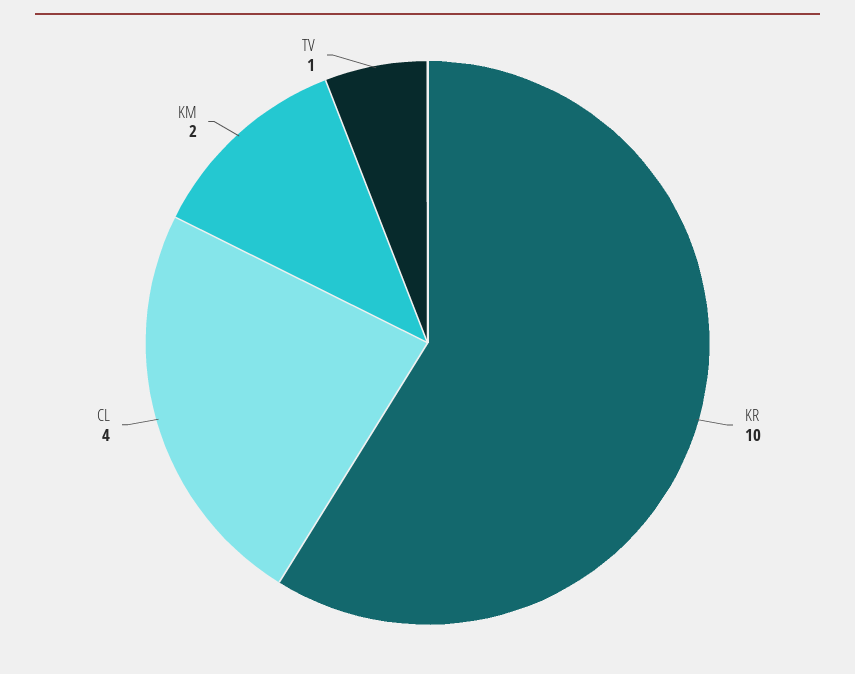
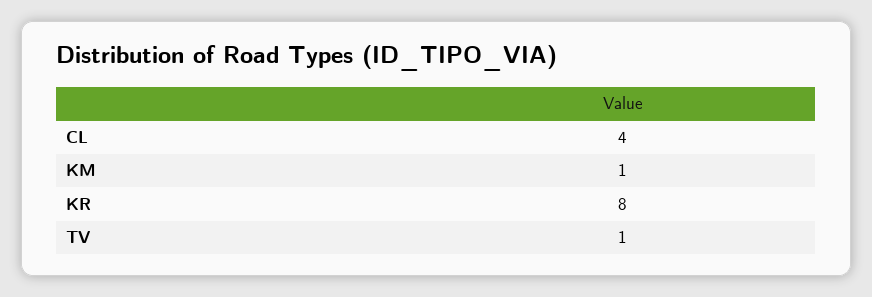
KR: 10 -> 8
KM: 2 -> 1

